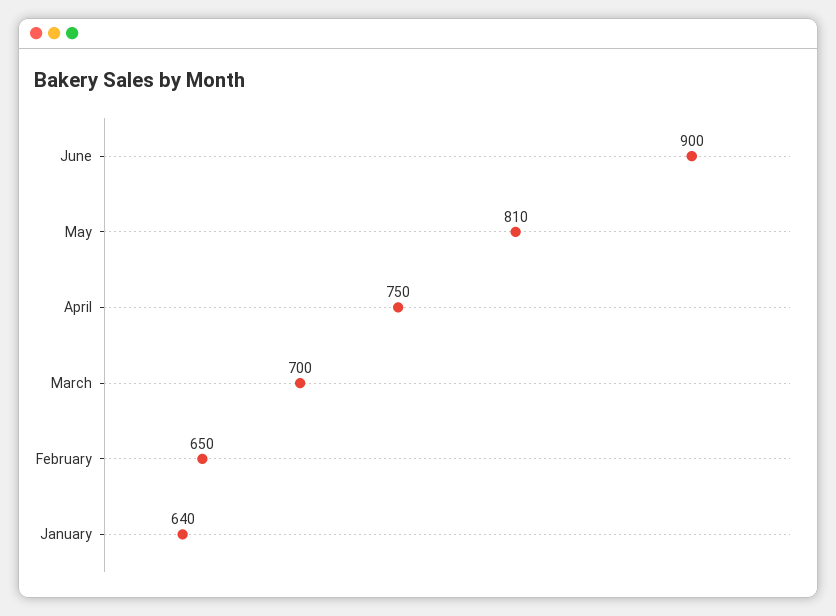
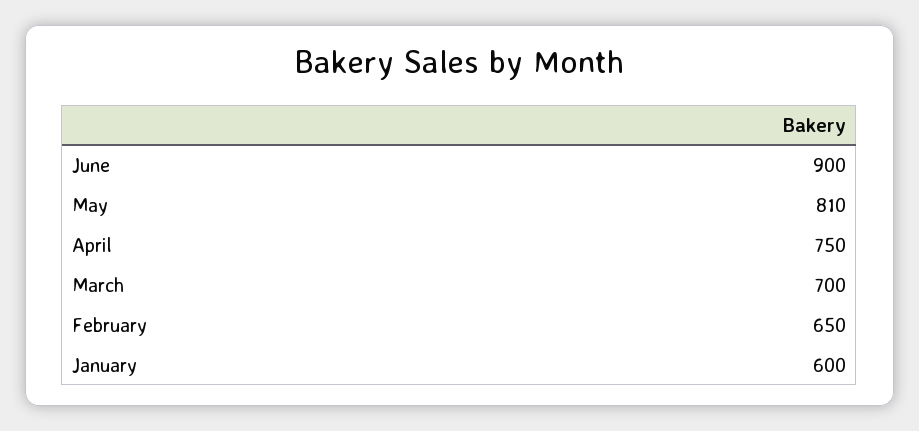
January: 640 -> 600

